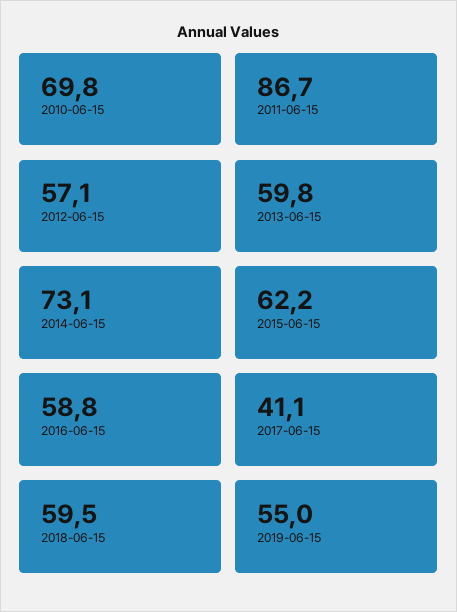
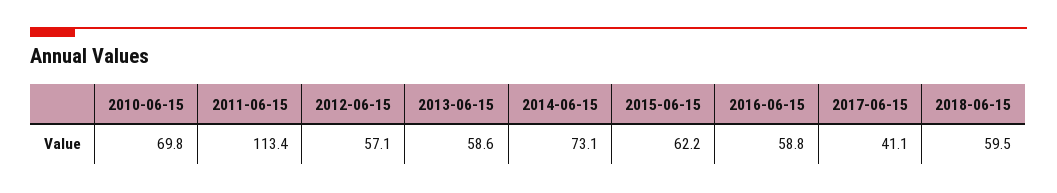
2011-06-15: 86.7 -> 113.4
2013-06-15: 59.8 -> 58.6
2019-06-15: 55 -> none

